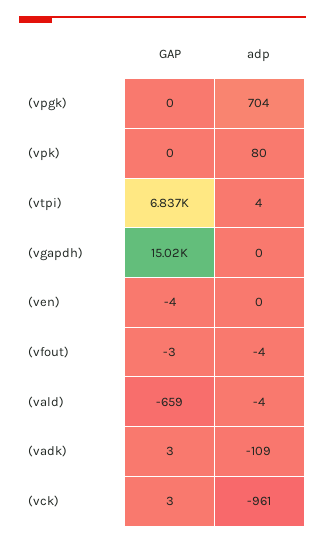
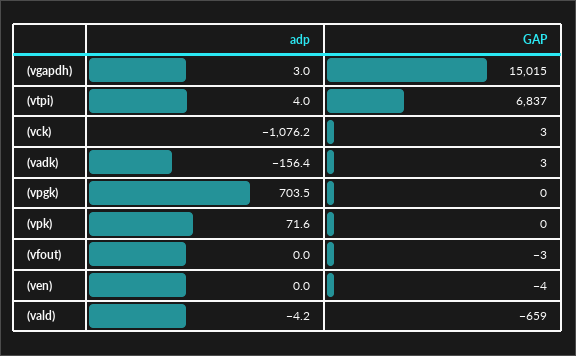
adp, (vpk): 80 -> 71.6
adp, (vgapdh): 0 -> 3
adp, (vfout): -4 -> 0
adp, (vadk): -109 -> -156.4
adp, (vck): -961 -> -1076.2

